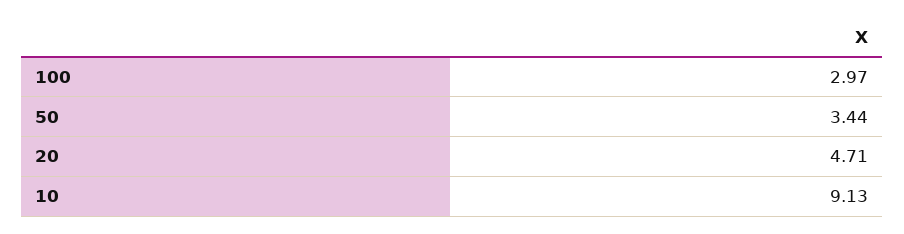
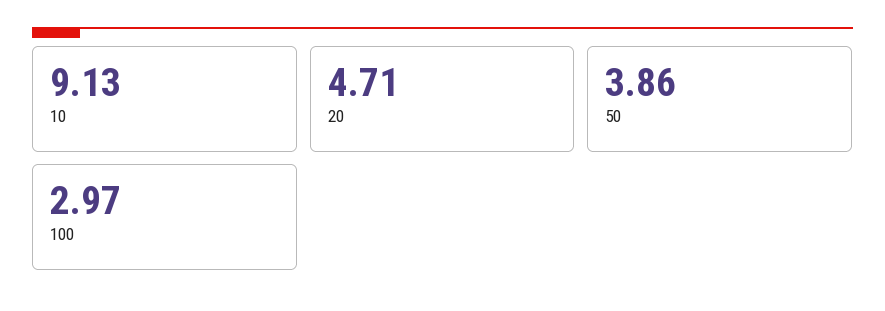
50: 3.44 -> 3.86

